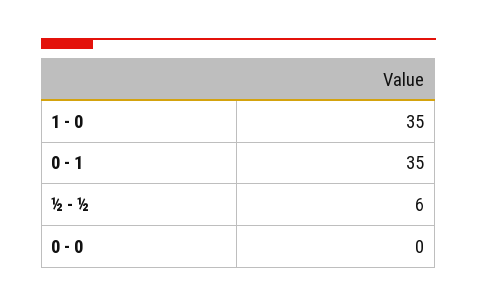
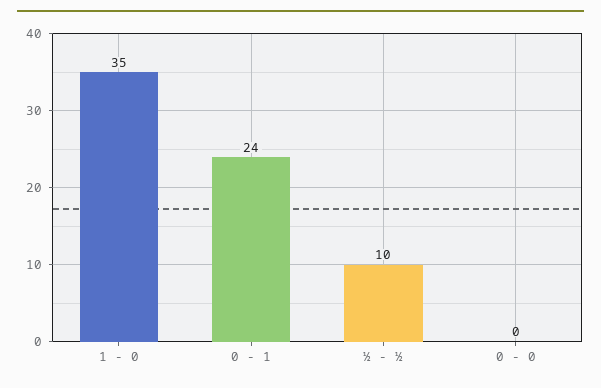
0 - 1: 35 -> 24
½ - ½: 6 -> 10

